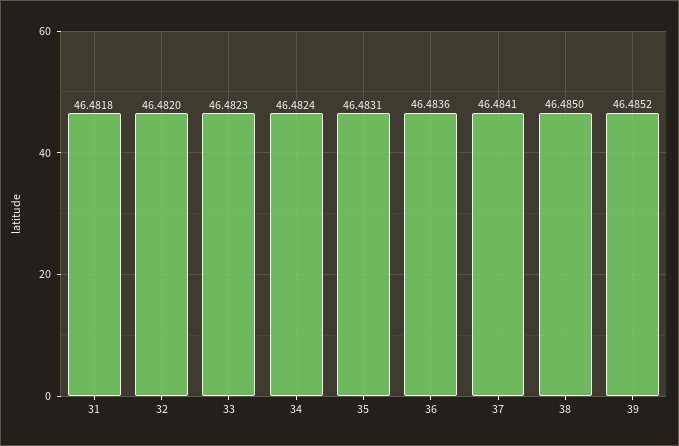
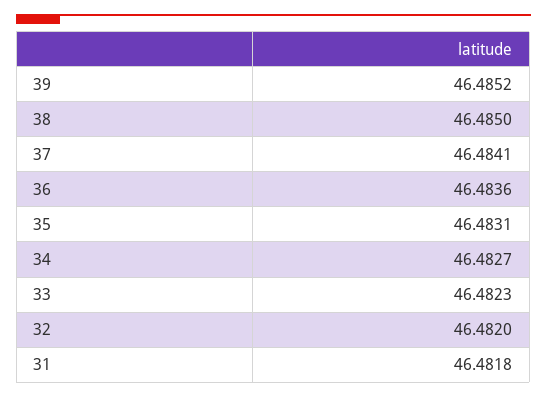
34: 46.4824 -> 46.4827

